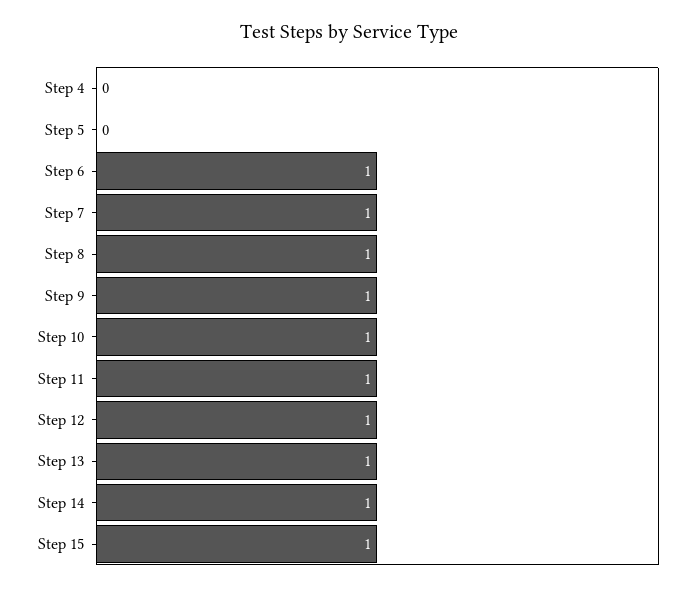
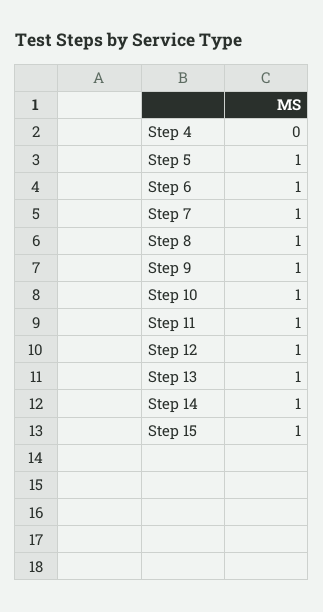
Step 5: 0 -> 1

